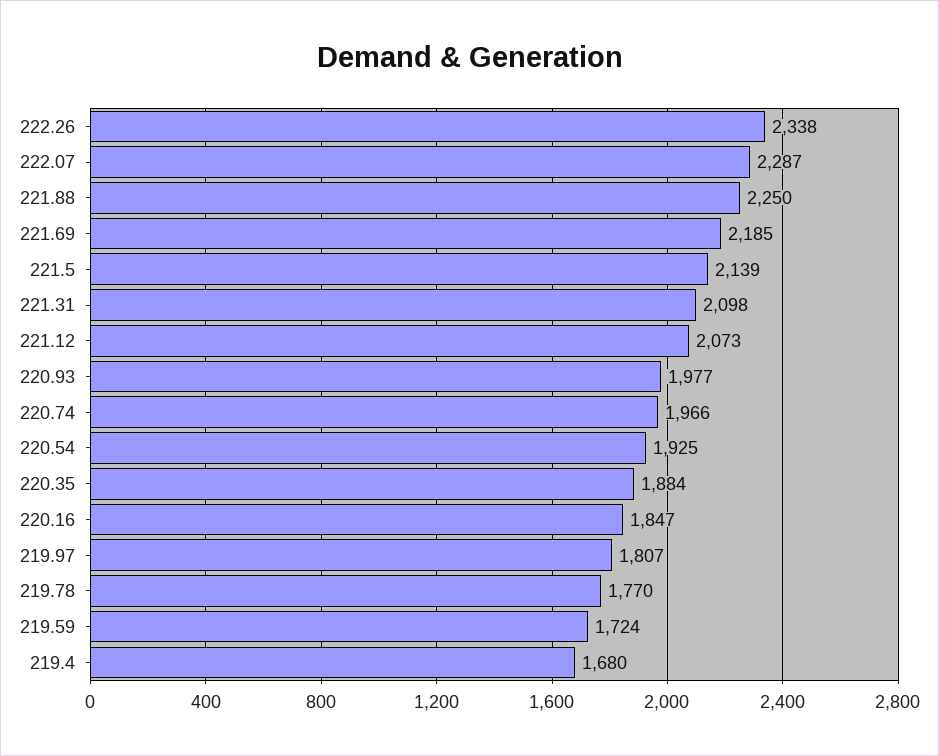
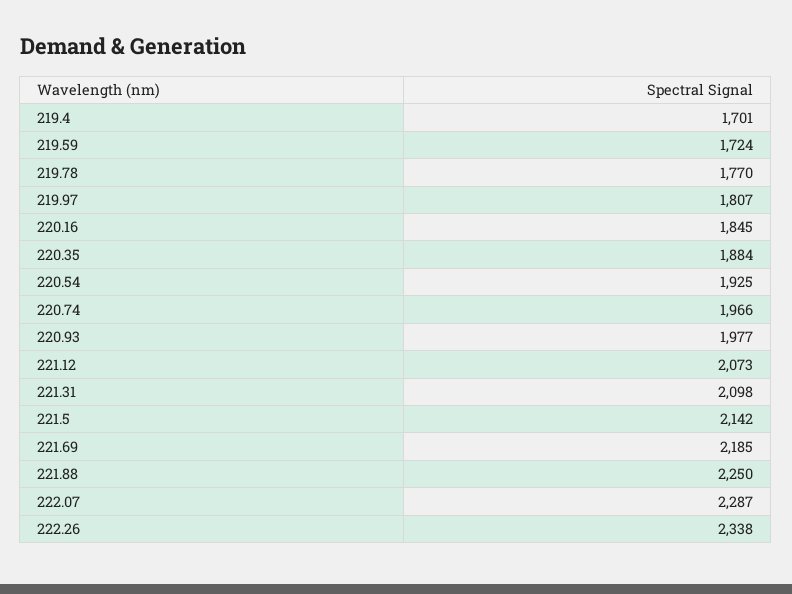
221.5: 2139 -> 2142
220.16: 1847 -> 1845
219.4: 1680 -> 1701

